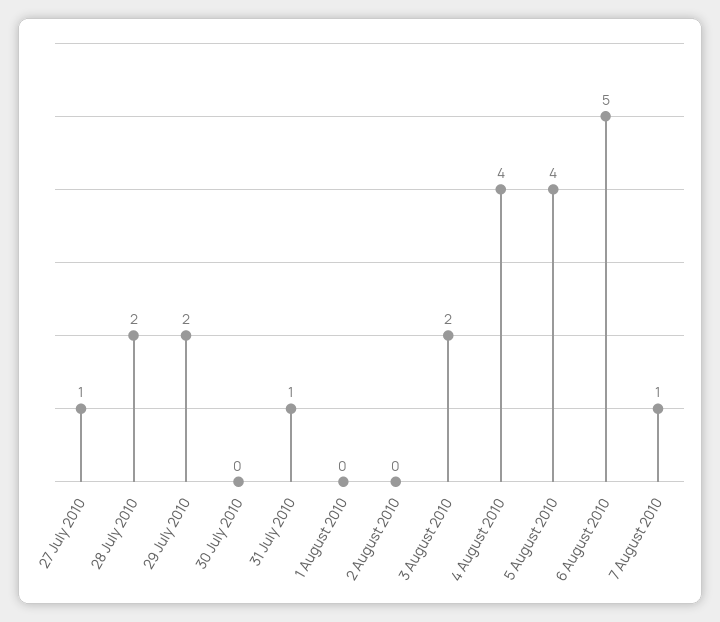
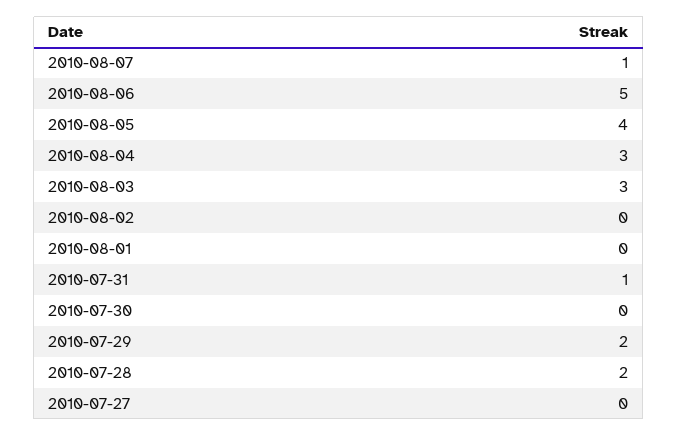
27 July 2010: 1 -> 0
3 August 2010: 2 -> 3
4 August 2010: 4 -> 3

